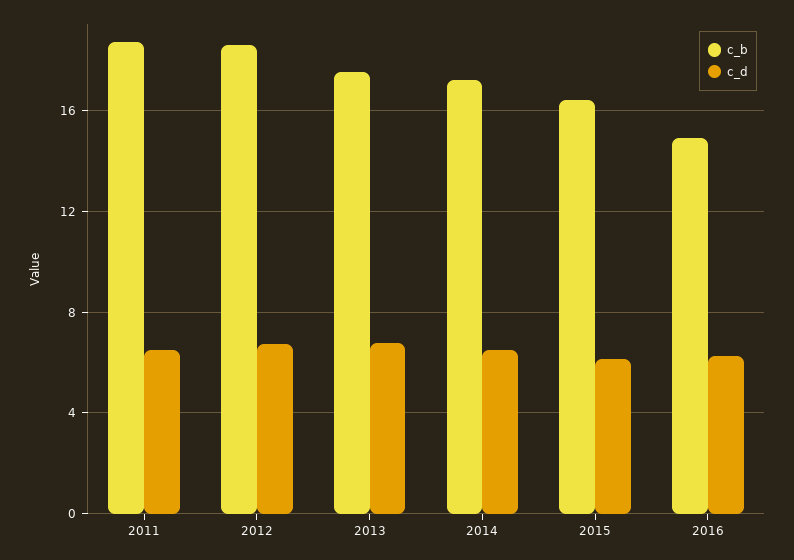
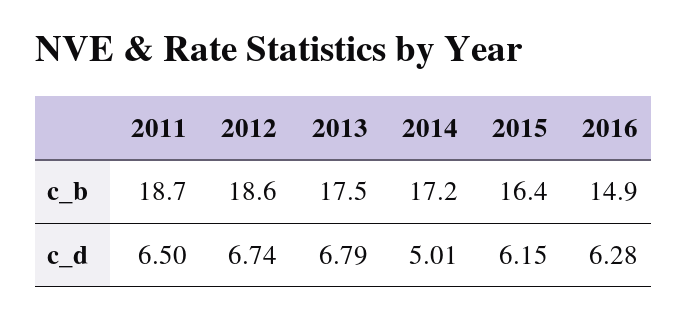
c_d, 2014: 6.5 -> 5.01

